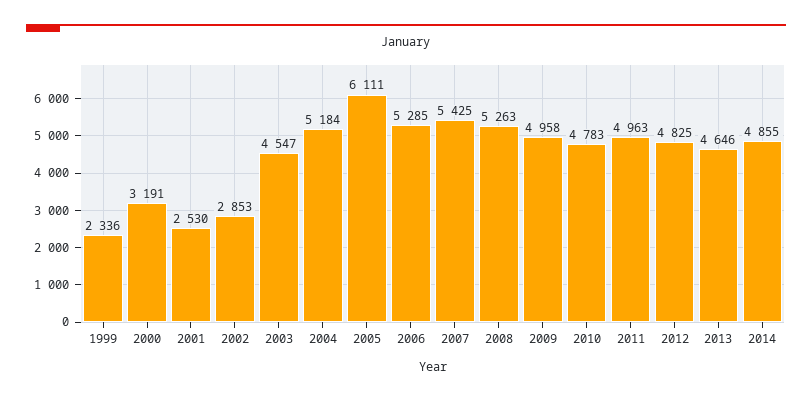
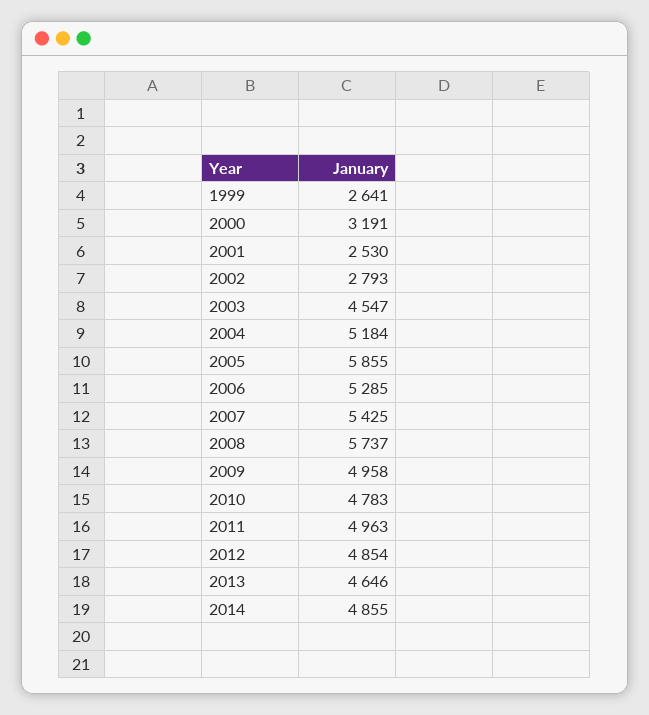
1999: 2336 -> 2641
2002: 2853 -> 2793
2005: 6111 -> 5855
2008: 5263 -> 5737
2012: 4825 -> 4854

